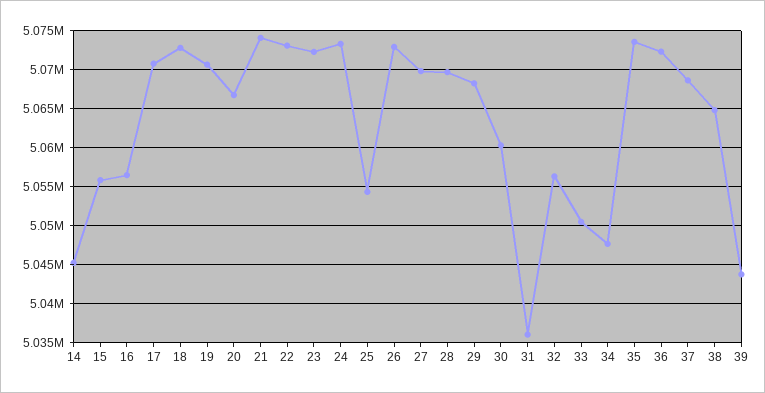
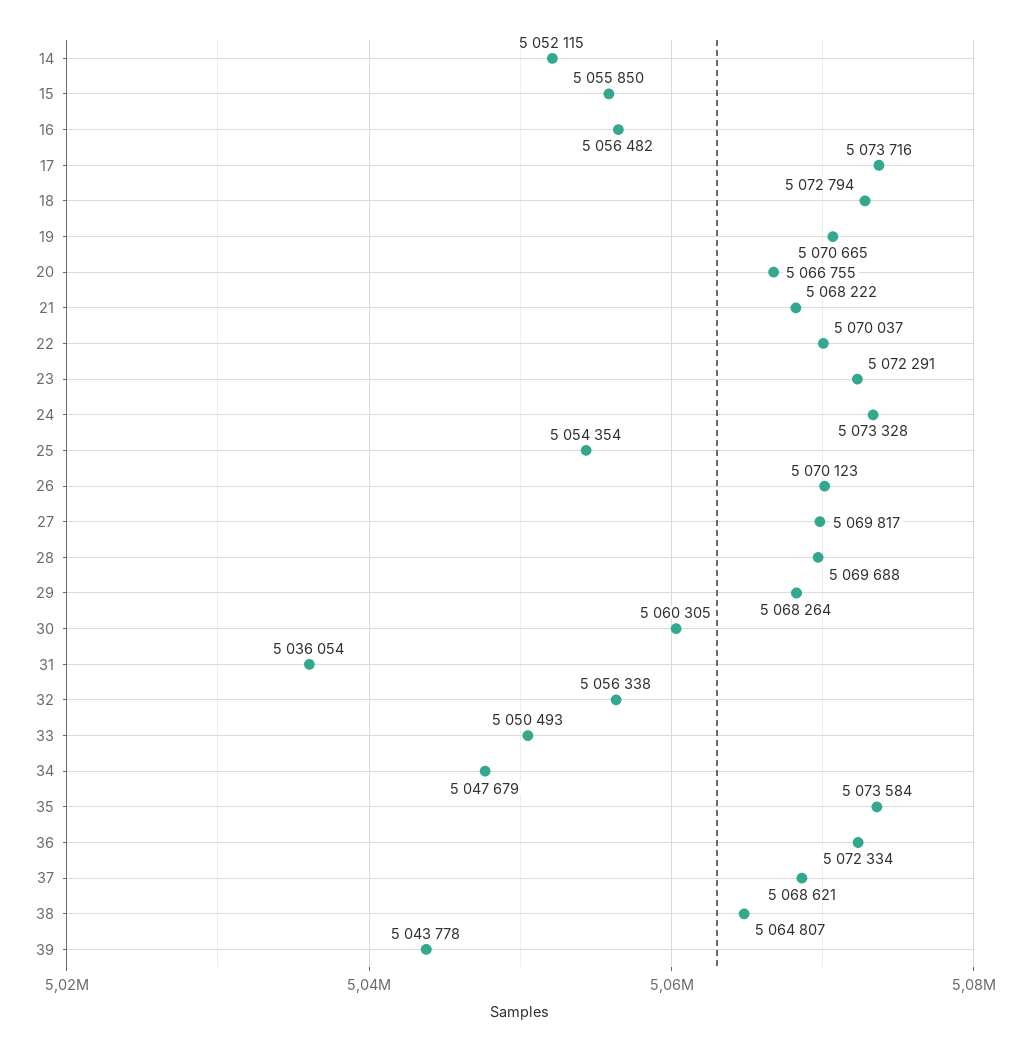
14: 5045000 -> 5052115
17: 5071000 -> 5073716
21: 5074000 -> 5068222
22: 5073000 -> 5070037
26: 5073000 -> 5070123

